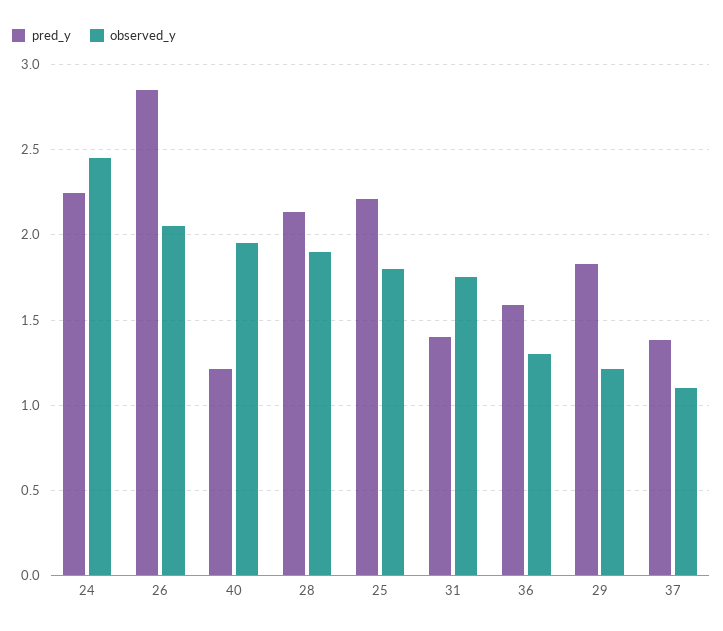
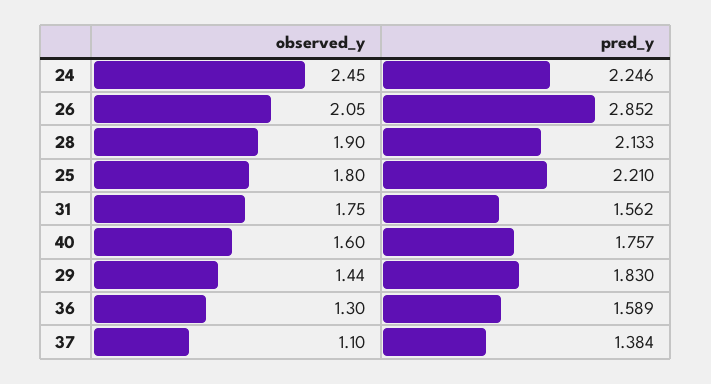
pred_y, 40: 1.2 -> 1.757
observed_y, 40: 1.95 -> 1.6
pred_y, 31: 1.4 -> 1.562
observed_y, 29: 1.2 -> 1.44

